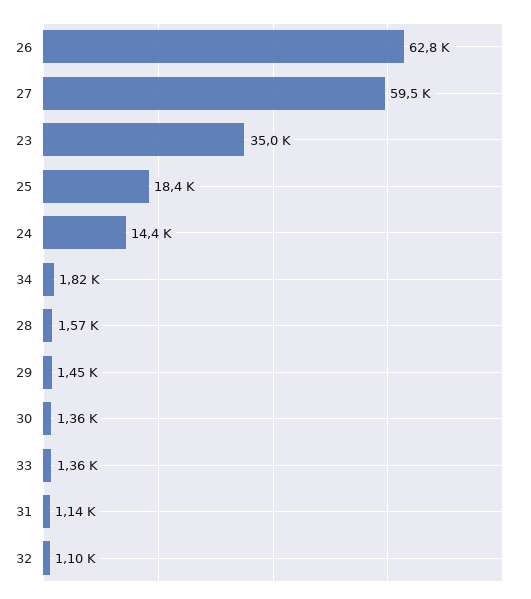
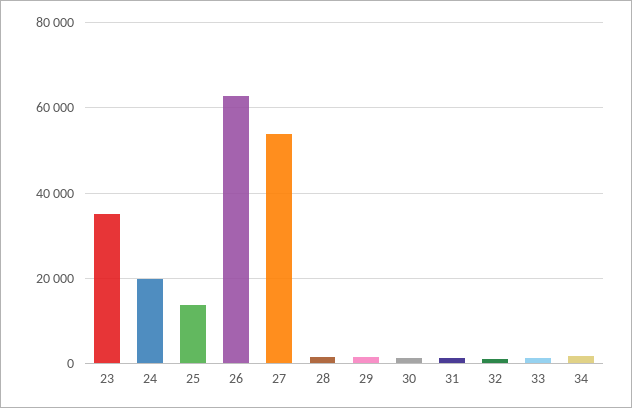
27: 59500 -> 54000
25: 18400 -> 14000
24: 14400 -> 20000

